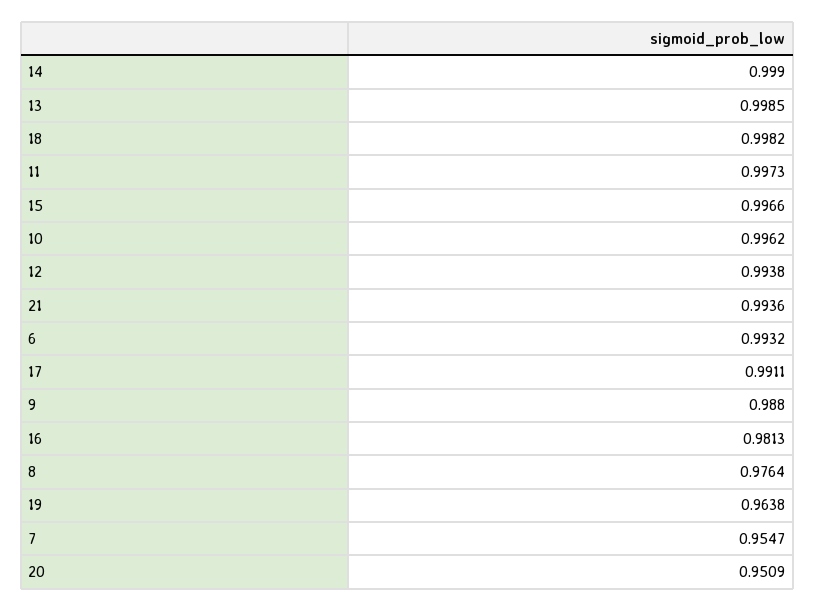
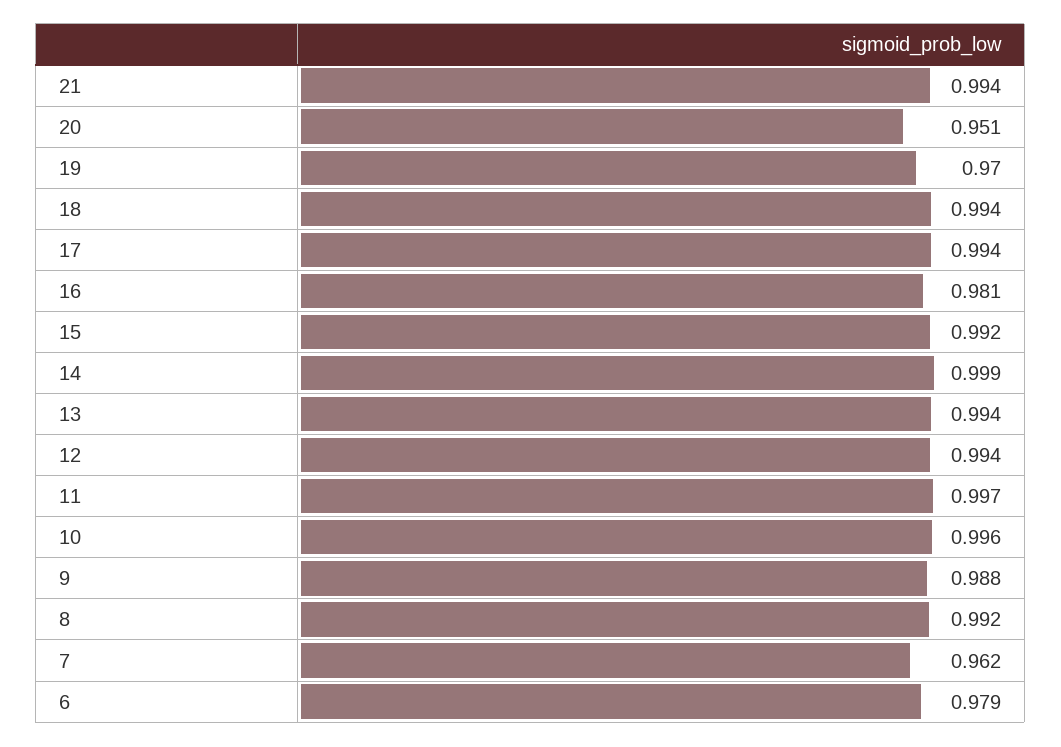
13: 0.9985 -> 0.994
18: 0.9982 -> 0.994
15: 0.9966 -> 0.992
6: 0.9932 -> 0.979
17: 0.9911 -> 0.994
8: 0.9764 -> 0.992
19: 0.9638 -> 0.97
7: 0.9547 -> 0.962

